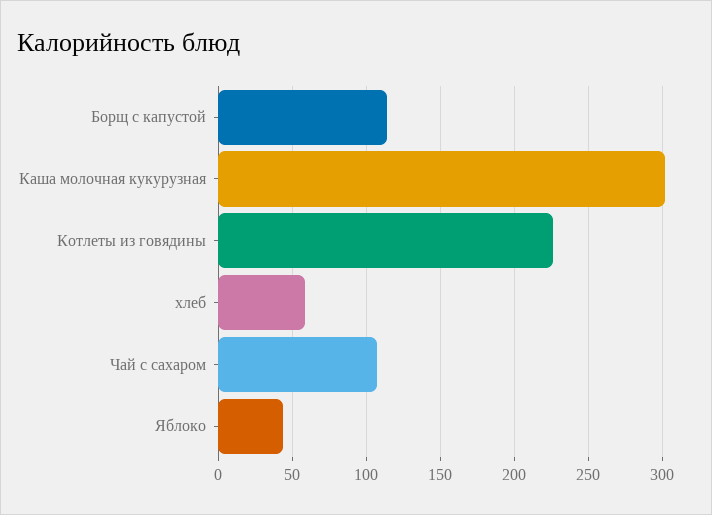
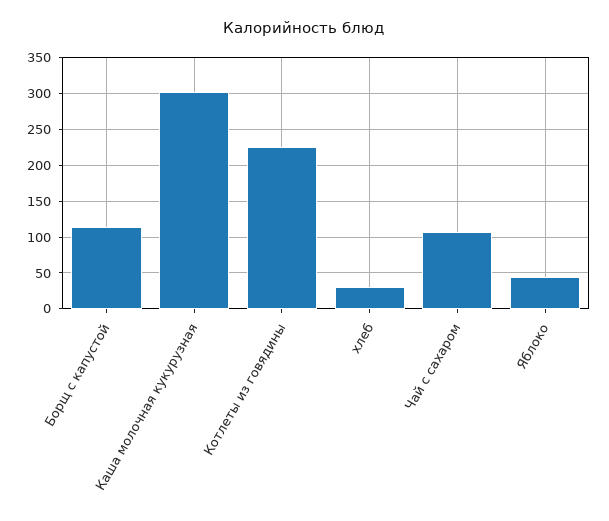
хлеб: 60 -> 30

